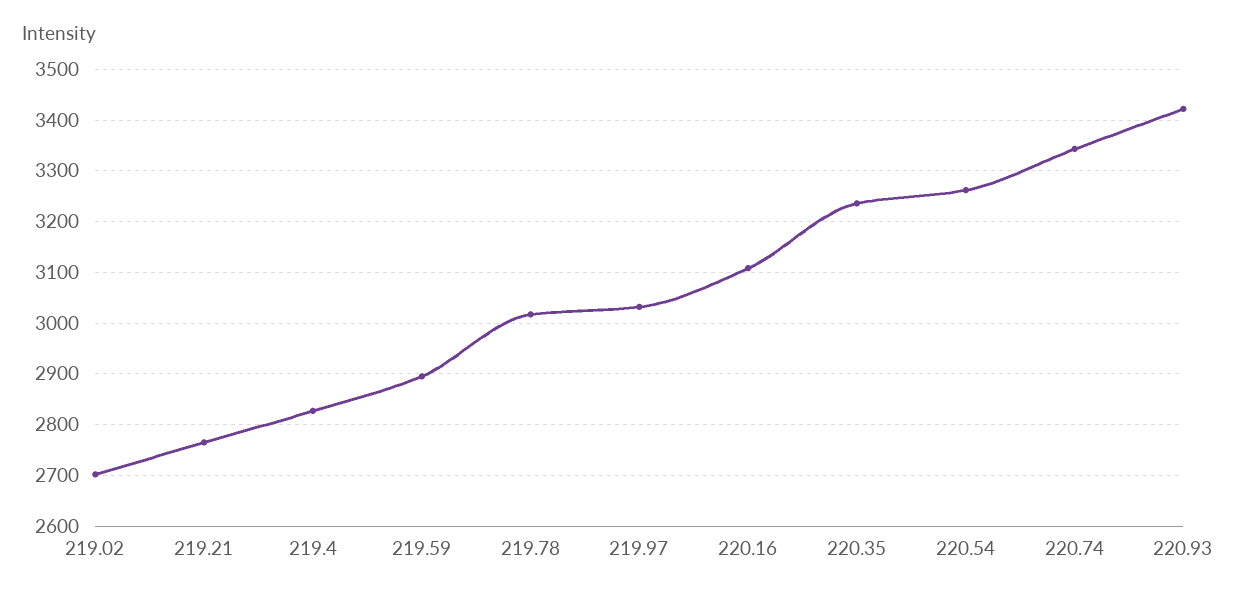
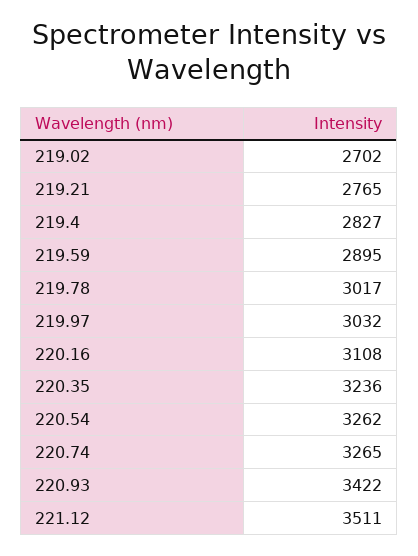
220.74: 3340 -> 3265
221.12: none -> 3511

